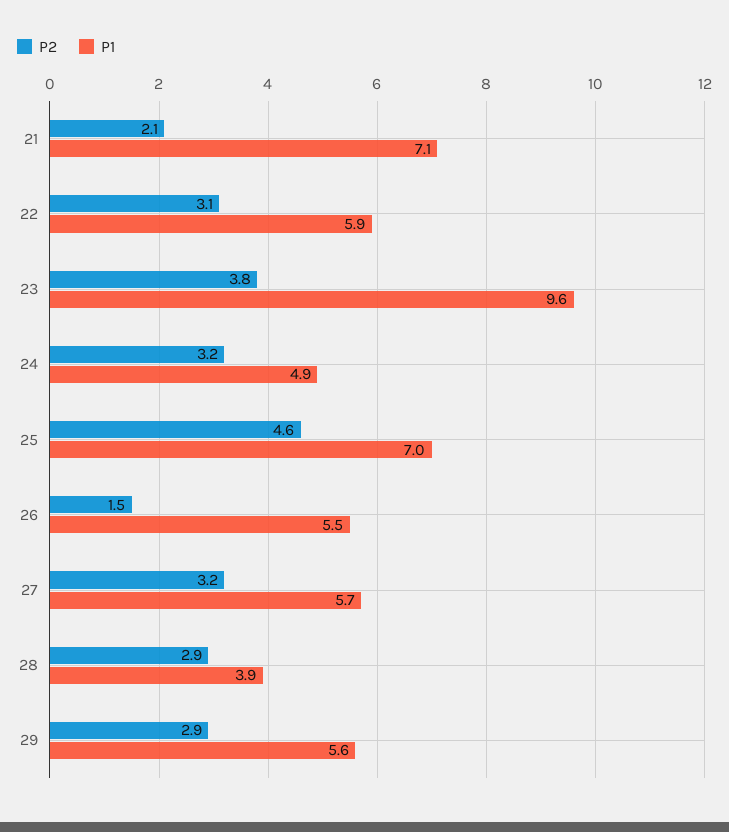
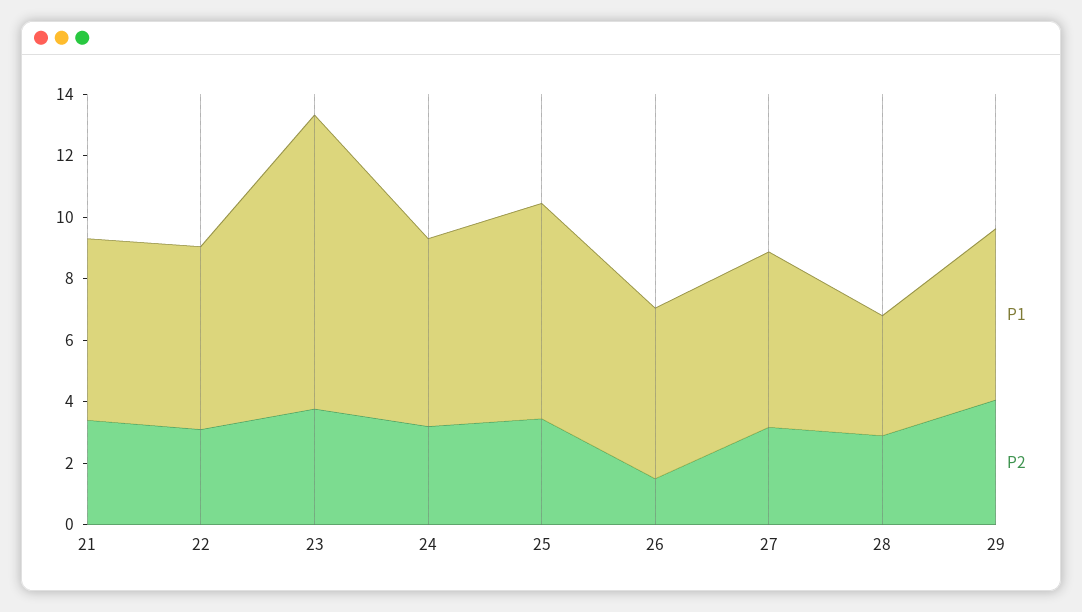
P2, 21: 2.1 -> 3.5
P1, 21: 7.1 -> 6
P1, 24: 4.9 -> 6
P2, 25: 4.6 -> 3.5
P2, 29: 2.9 -> 4

